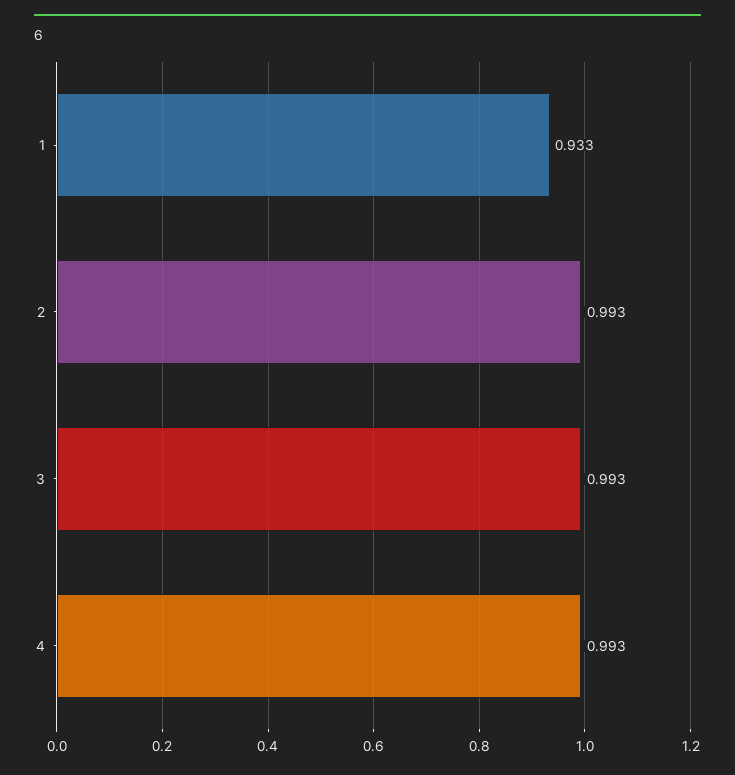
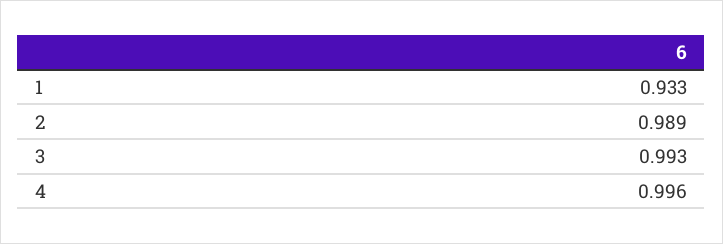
2: 0.993 -> 0.989
4: 0.993 -> 0.996

